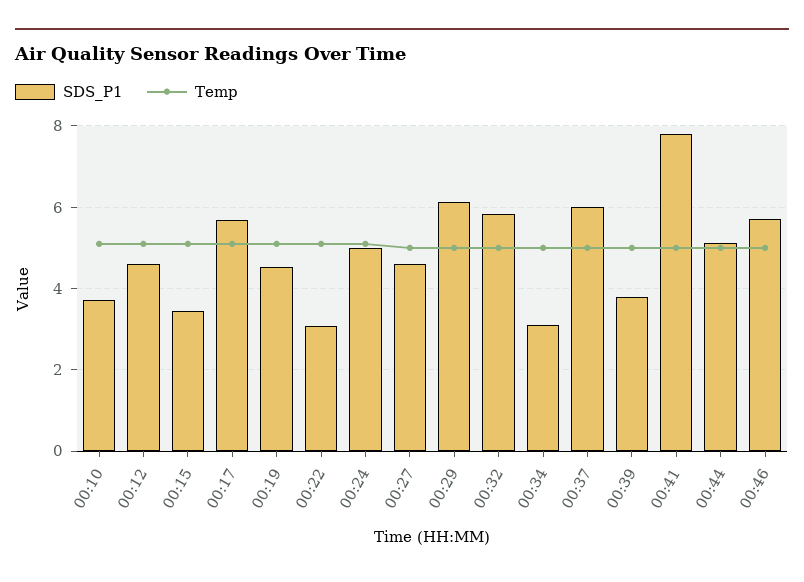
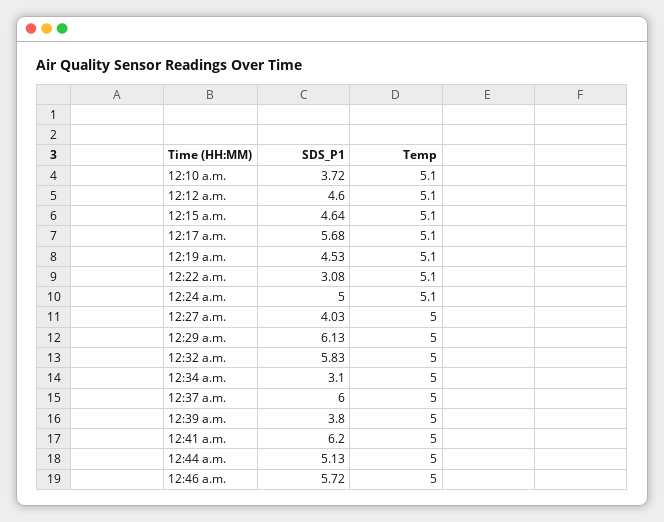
SDS_P1, 00:15: 3.4 -> 4.64
SDS_P1, 00:27: 4.6 -> 4.03
SDS_P1, 00:41: 7.8 -> 6.2

